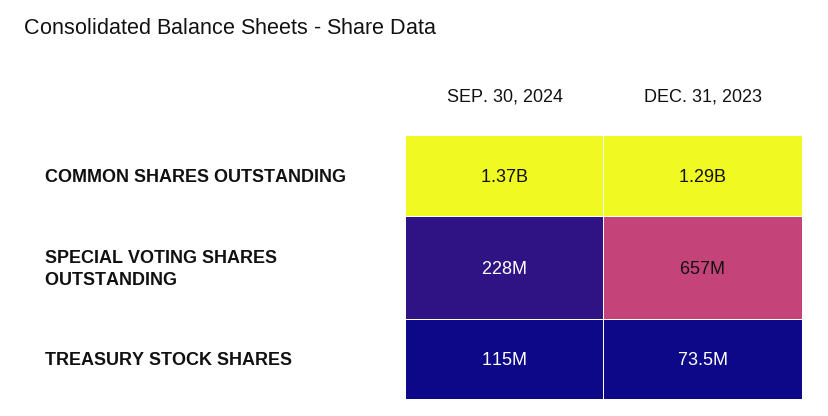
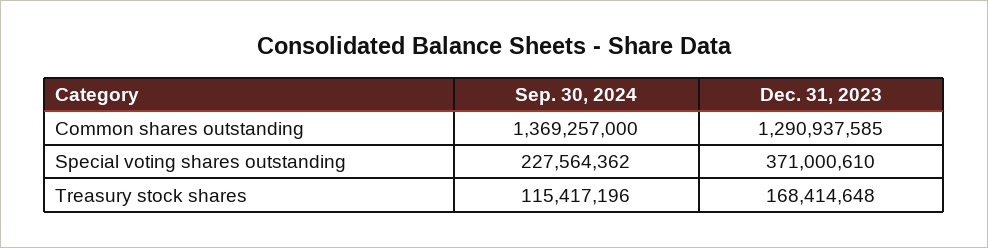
DEC. 31, 2023, SPECIAL VOTING SHARES OUTSTANDING: 657000000 -> 371000610
DEC. 31, 2023, TREASURY STOCK SHARES: 73500000 -> 168414648

